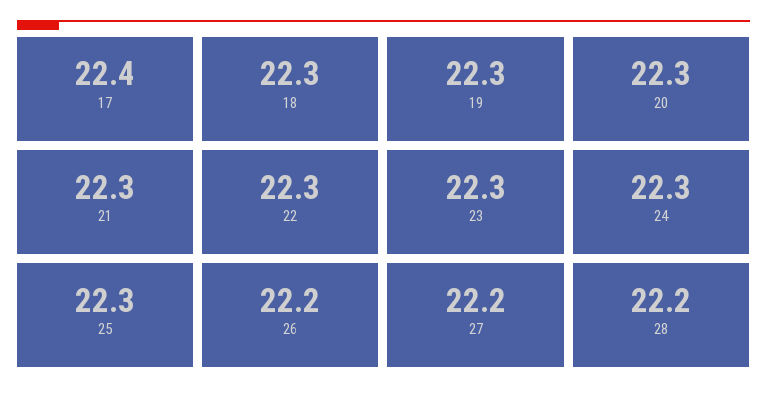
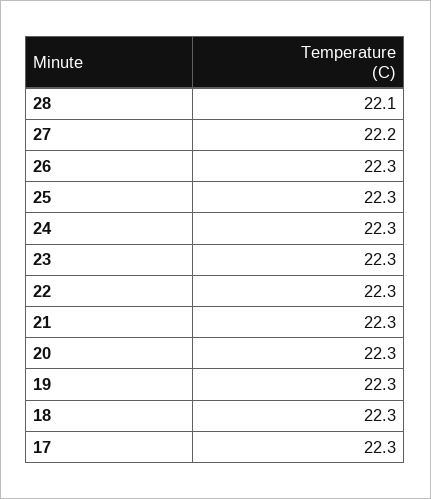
17: 22.4 -> 22.3
26: 22.2 -> 22.3
28: 22.2 -> 22.1

